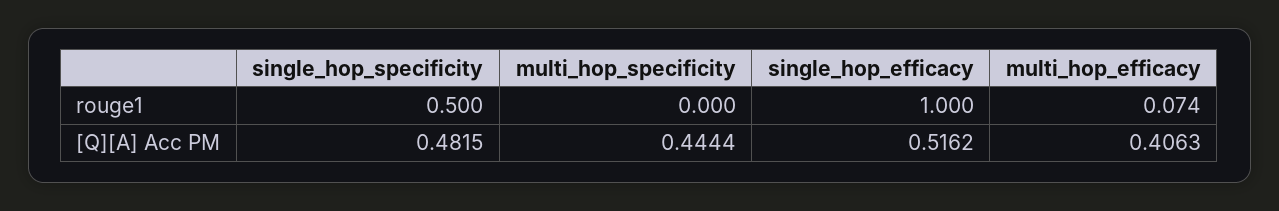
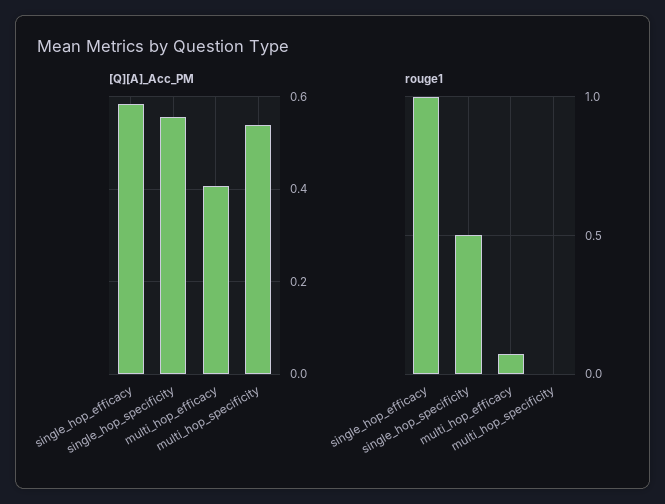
[Q][A] Acc PM, single_hop_specificity: 0.4815 -> 0.56
[Q][A] Acc PM, multi_hop_specificity: 0.4444 -> 0.54
[Q][A] Acc PM, single_hop_efficacy: 0.5162 -> 0.58

